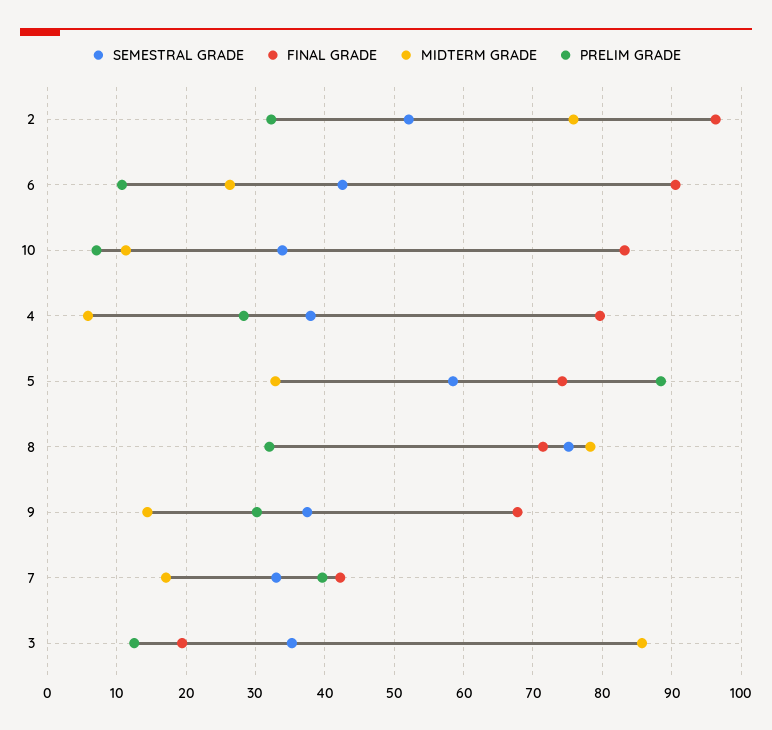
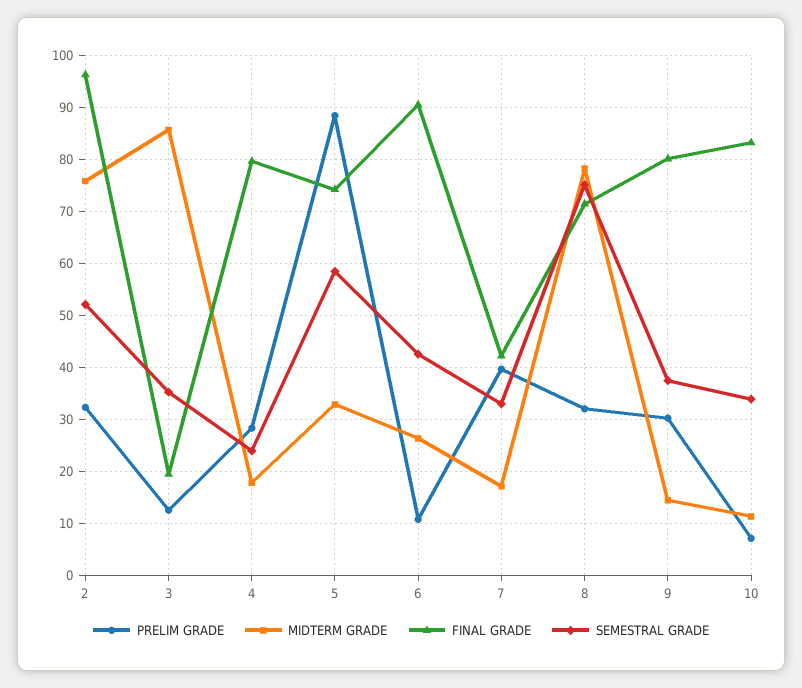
SEMESTRAL GRADE, 4: 38 -> 24
MIDTERM GRADE, 4: 6 -> 18
FINAL GRADE, 9: 68 -> 80

